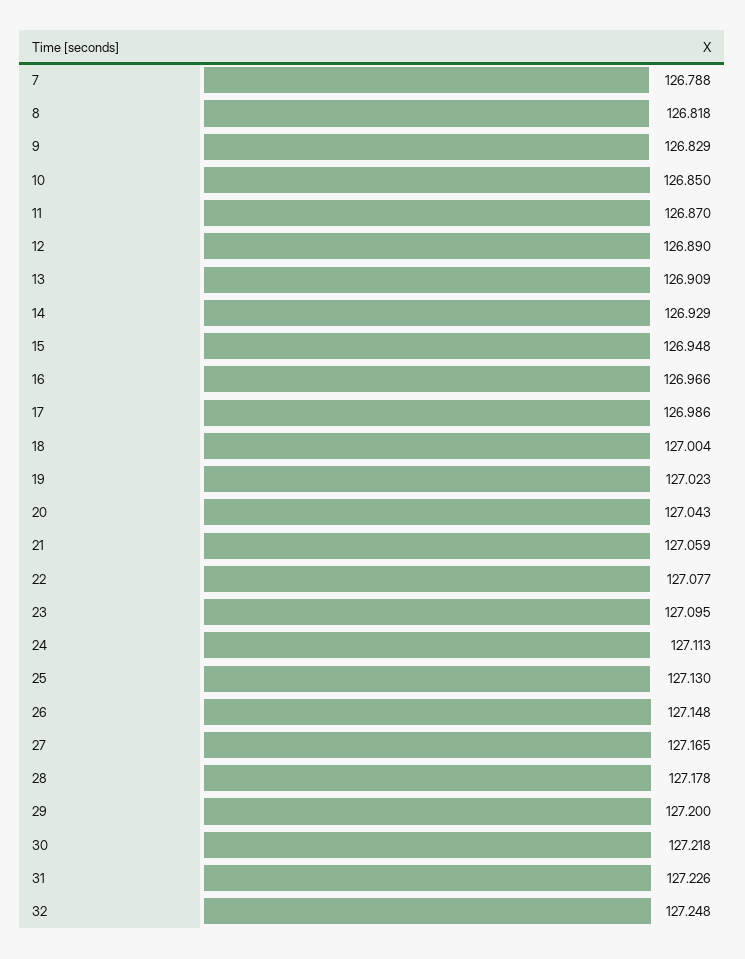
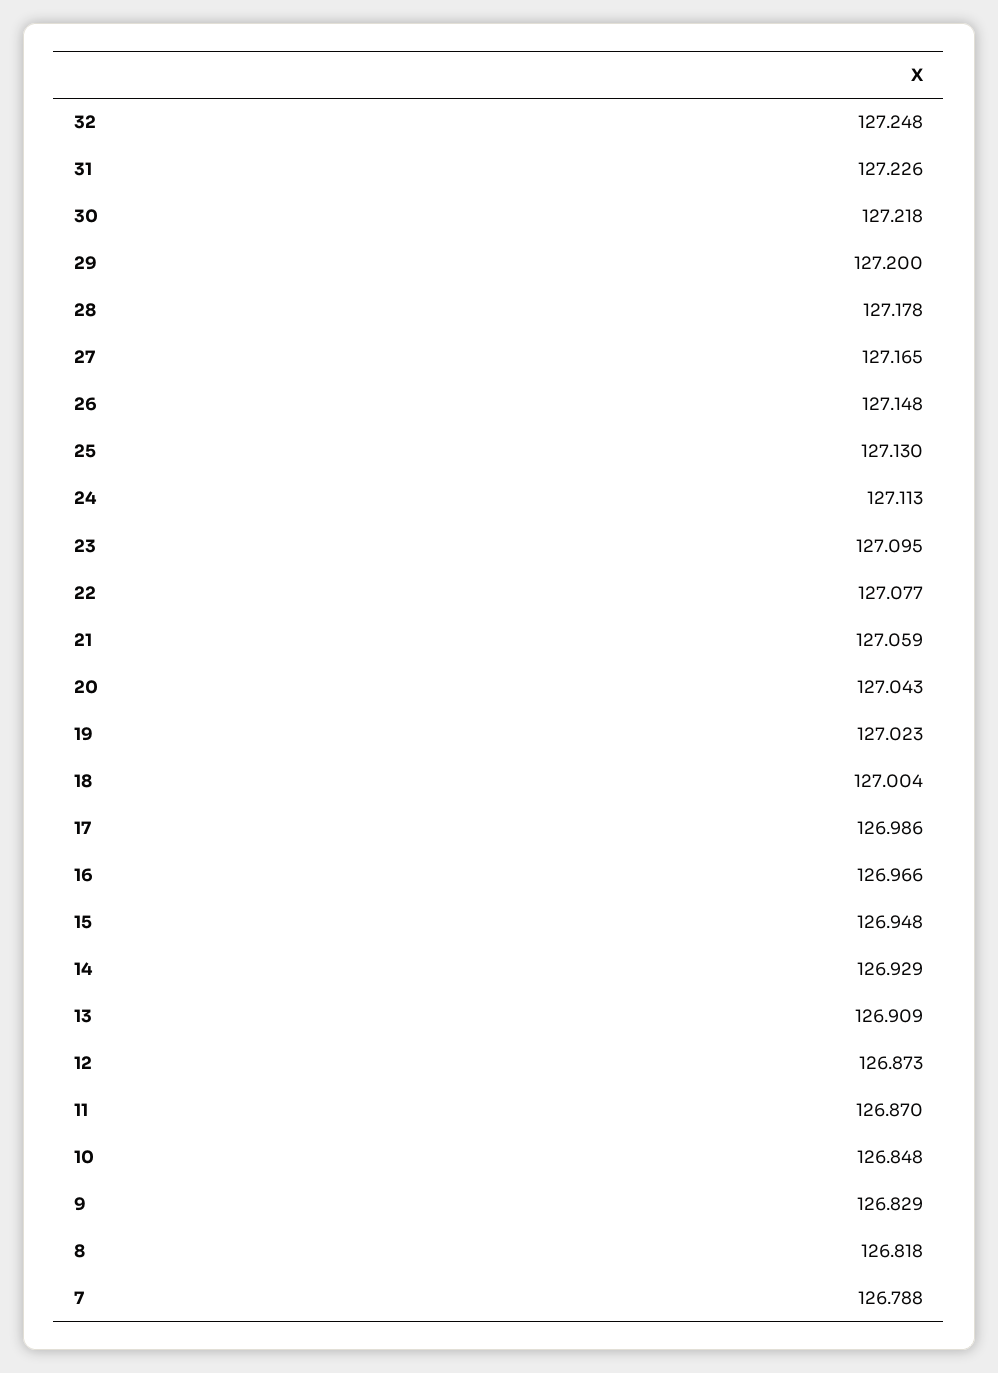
10: 126.85 -> 126.848
12: 126.89 -> 126.873

